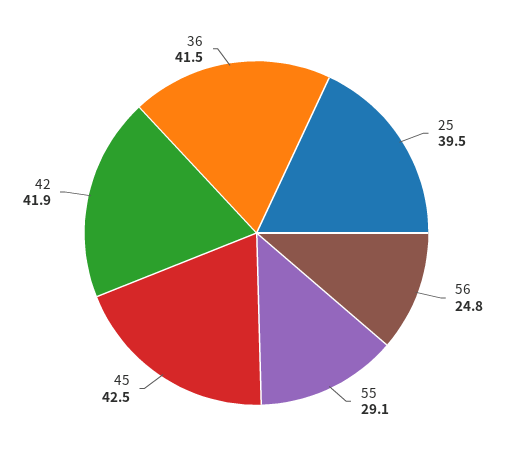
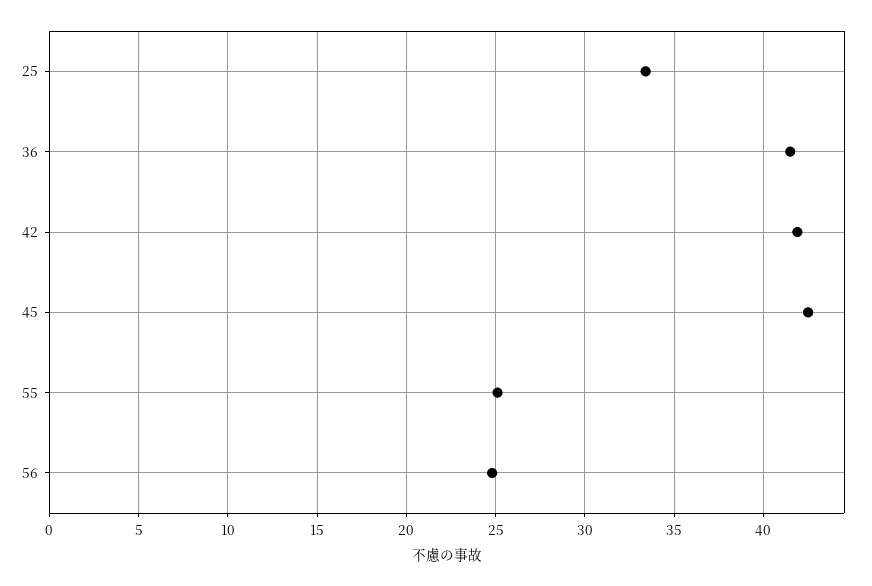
25: 39.5 -> 33.5
55: 29.1 -> 25

